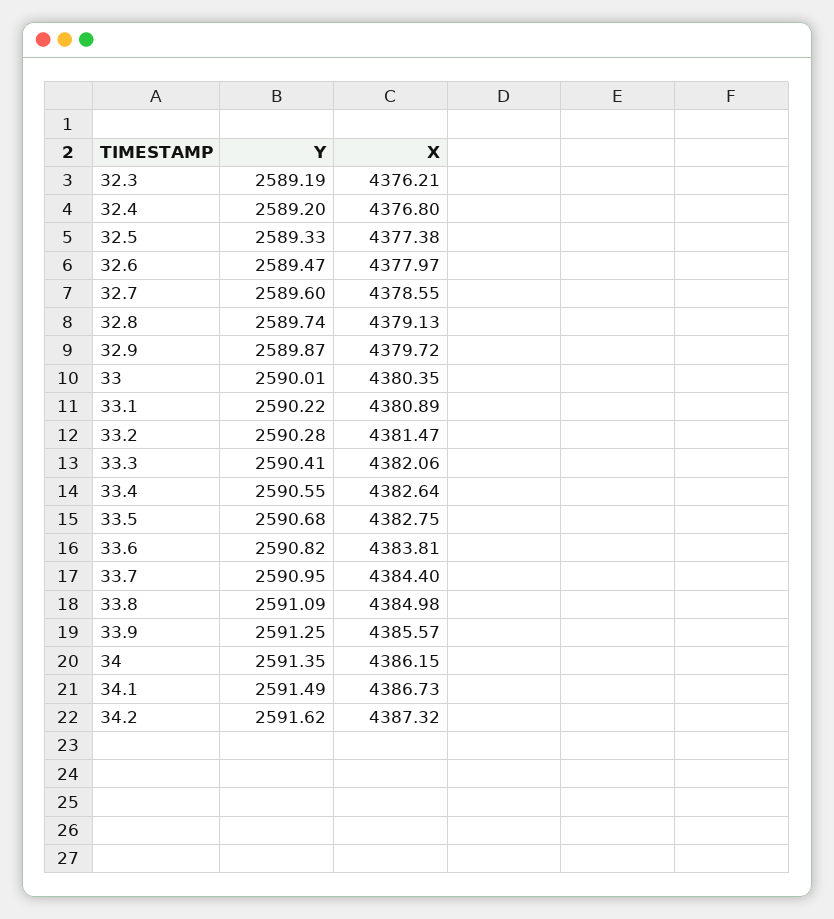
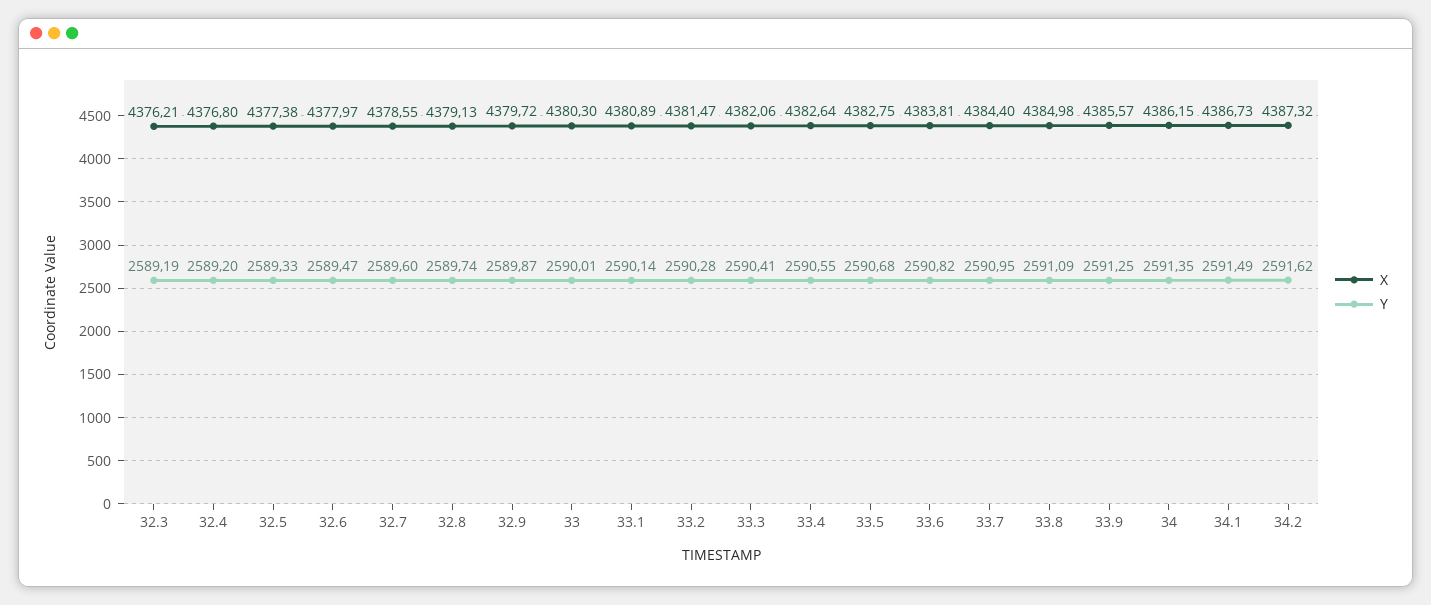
X, 33: 4380.35 -> 4380.3
Y, 33.1: 2590.22 -> 2590.14

